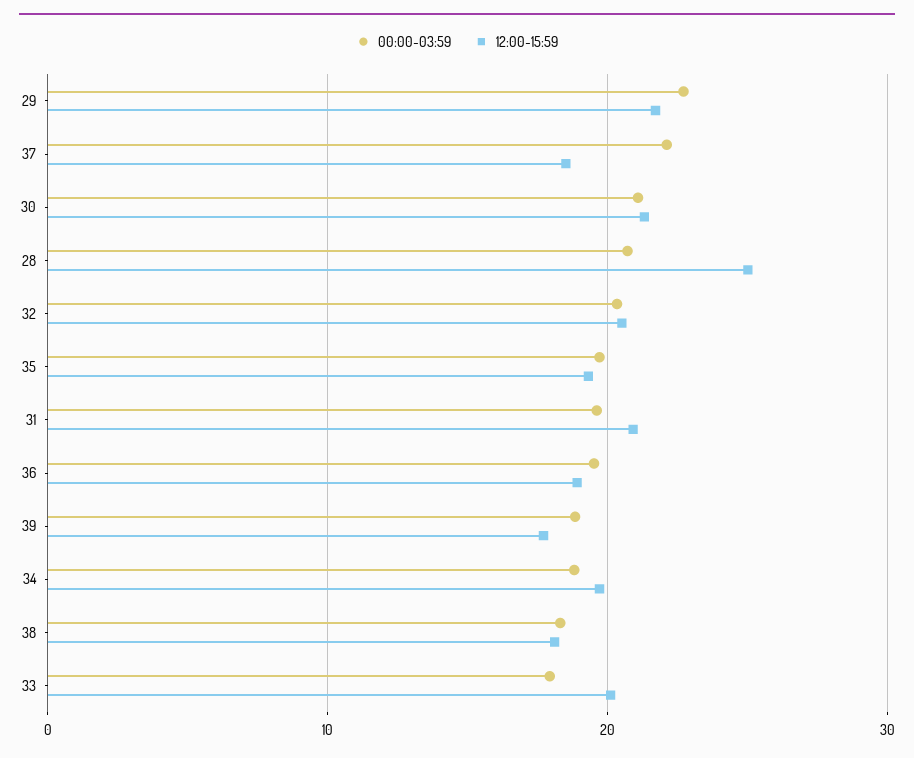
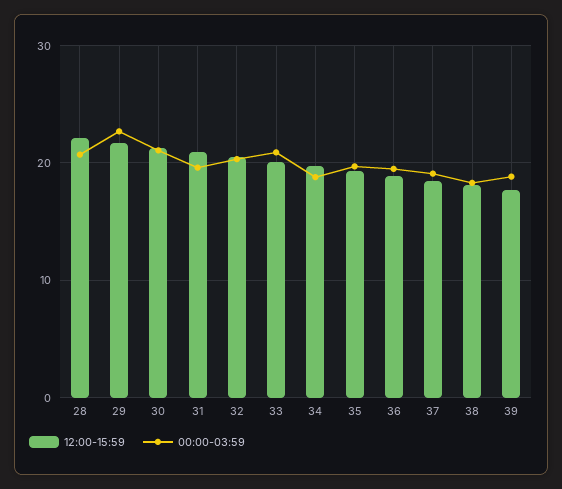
00:00-03:59, 37: 22 -> 19
12:00-15:59, 28: 25 -> 22
00:00-03:59, 33: 18 -> 21

